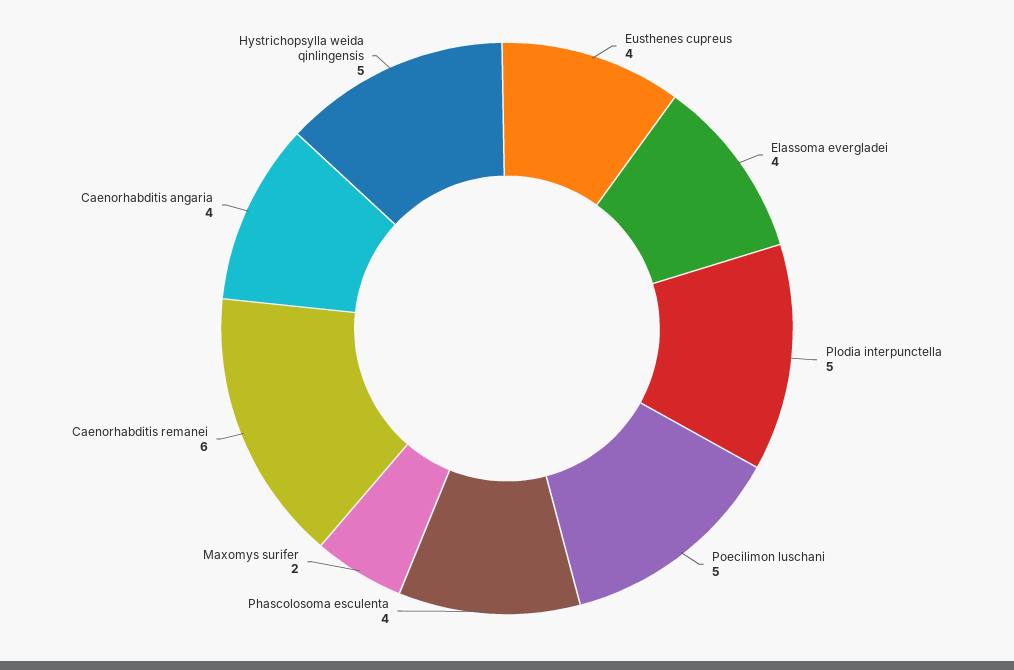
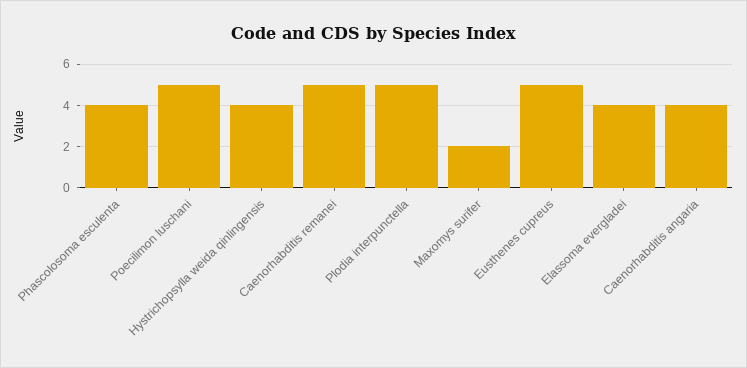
Eusthenes cupreus: 4 -> 5
Caenorhabditis remanei: 6 -> 5
Hystrichopsylla weida qinlingensis: 5 -> 4

